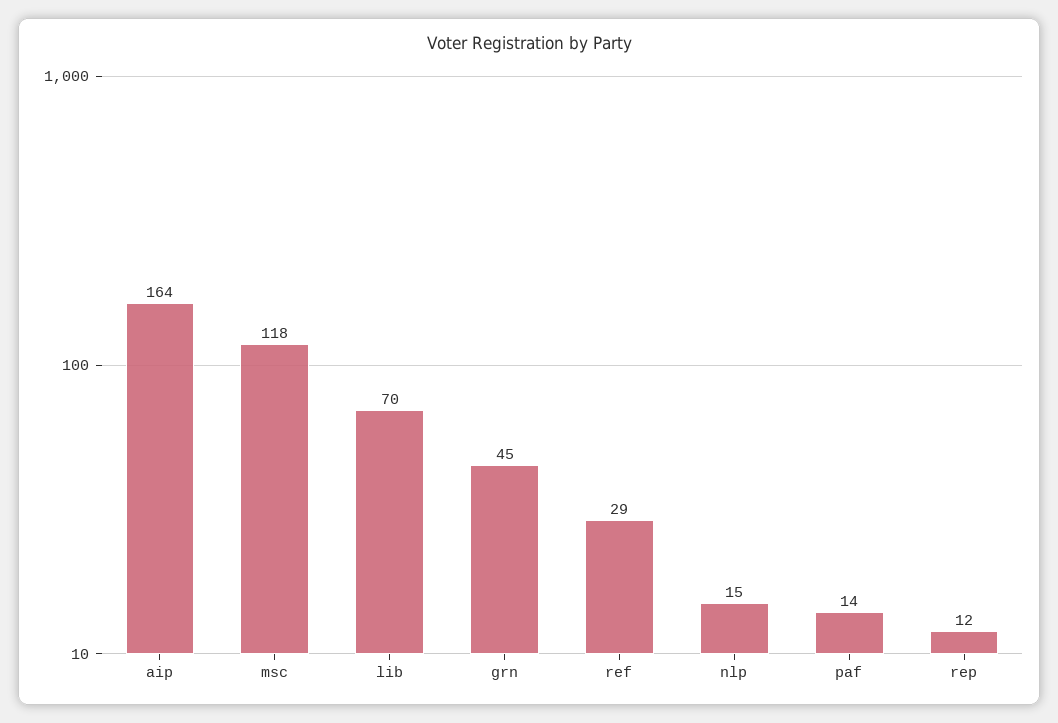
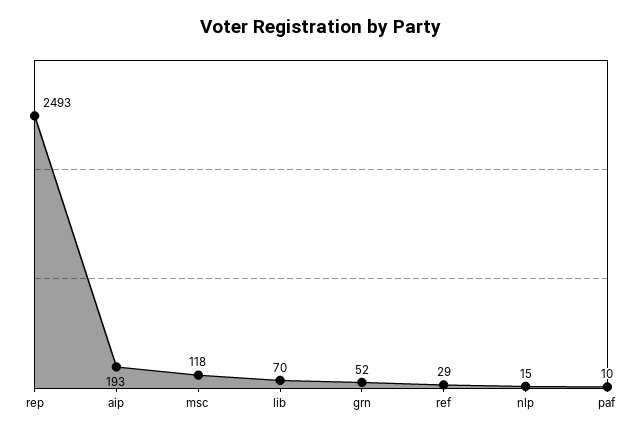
aip: 164 -> 193
grn: 45 -> 52
paf: 14 -> 10
rep: 12 -> 2493

